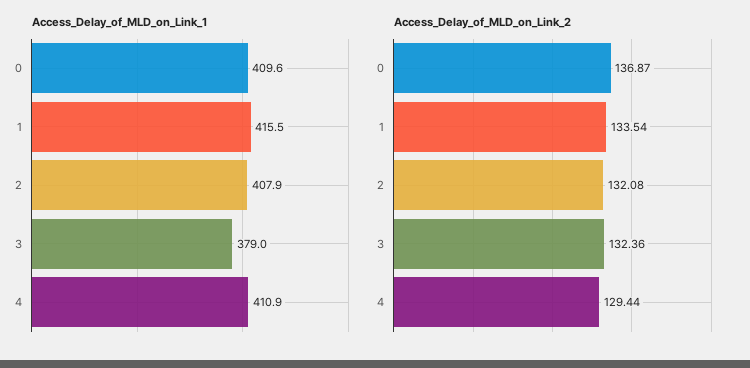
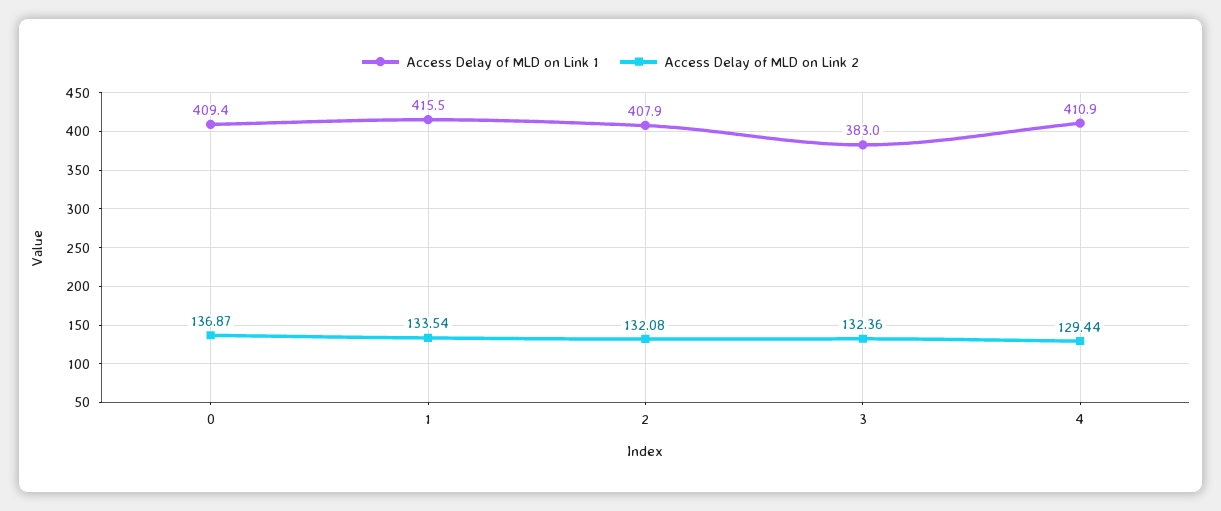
Access_Delay_of_MLD_on_Link_1, 0: 409.6 -> 409.4
Access_Delay_of_MLD_on_Link_1, 3: 379 -> 383

